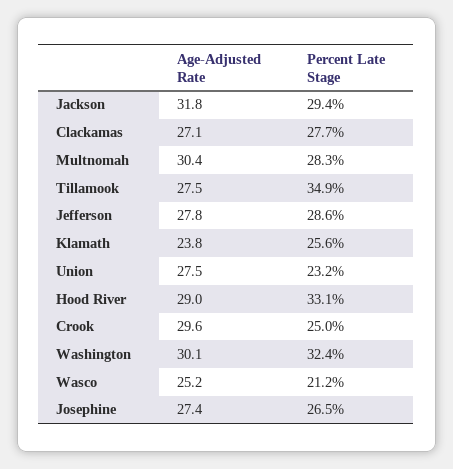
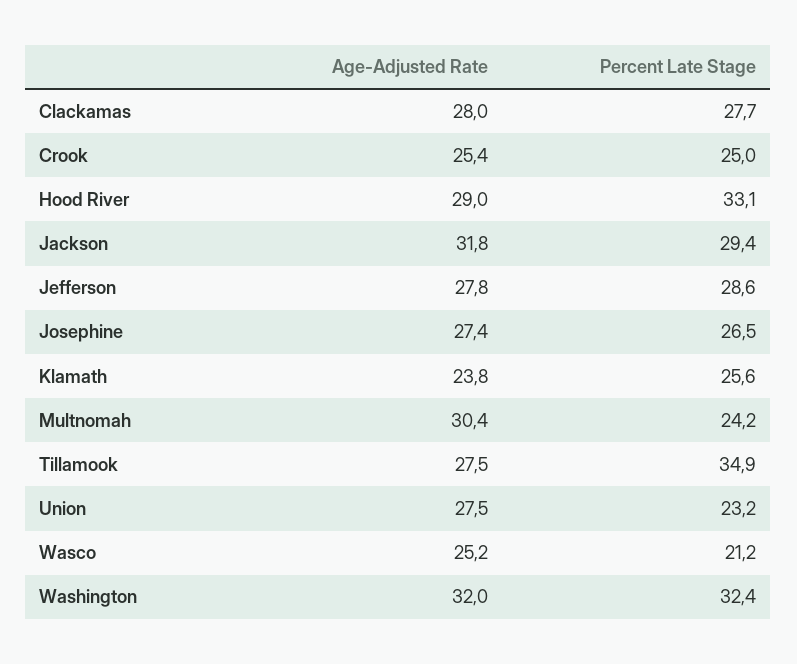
Age-Adjusted Rate, Clackamas: 27.1 -> 28
Percent Late Stage, Multnomah: 28.3 -> 24.2
Age-Adjusted Rate, Crook: 29.6 -> 25.4
Age-Adjusted Rate, Washington: 30.1 -> 32

